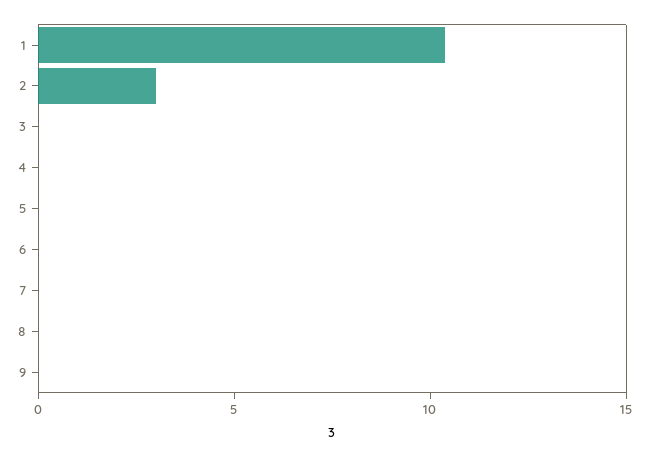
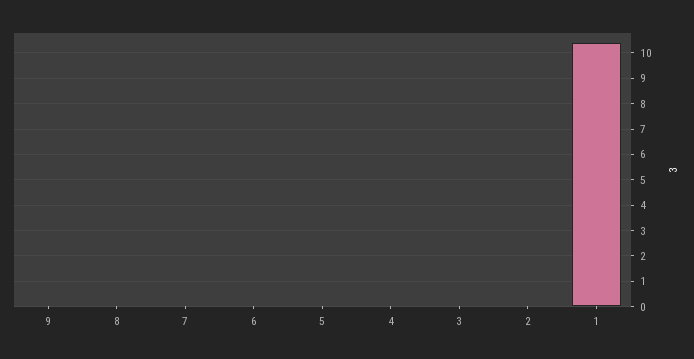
2: 3 -> 0

